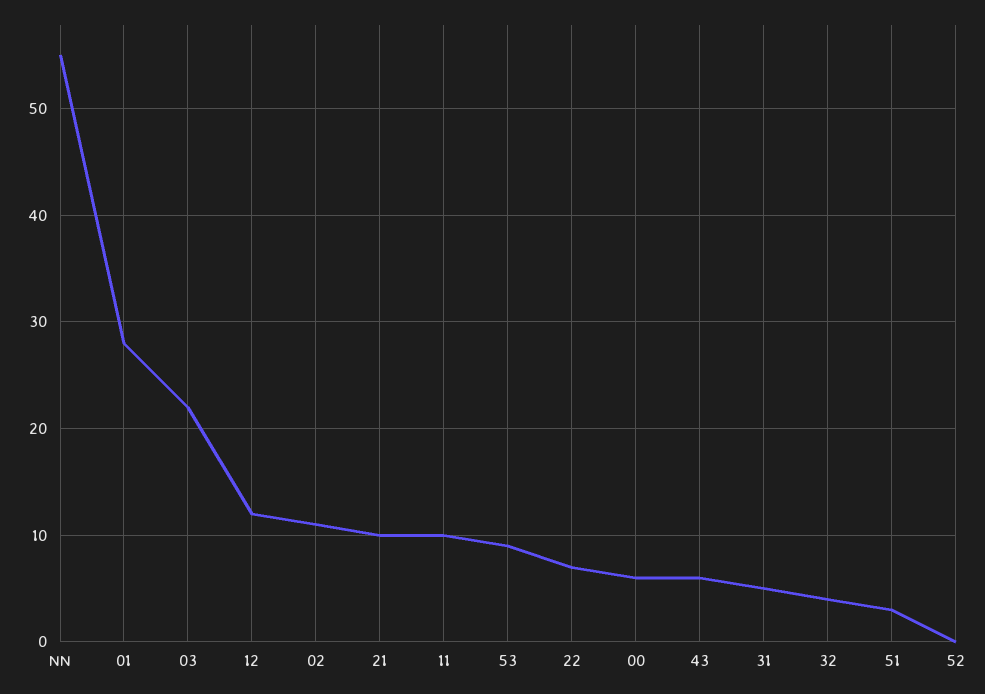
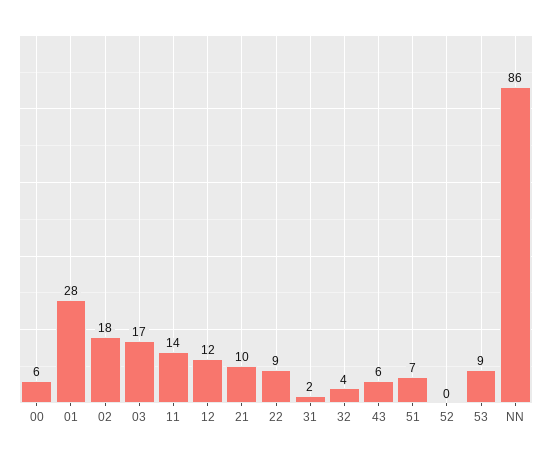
NN: 55 -> 86
03: 22 -> 17
02: 11 -> 18
11: 10 -> 14
22: 7 -> 9
31: 5 -> 2
51: 3 -> 7

